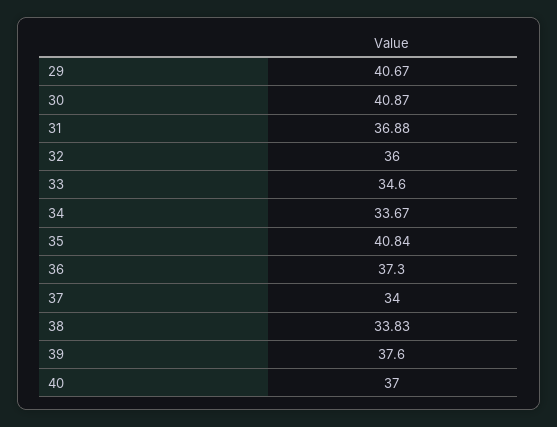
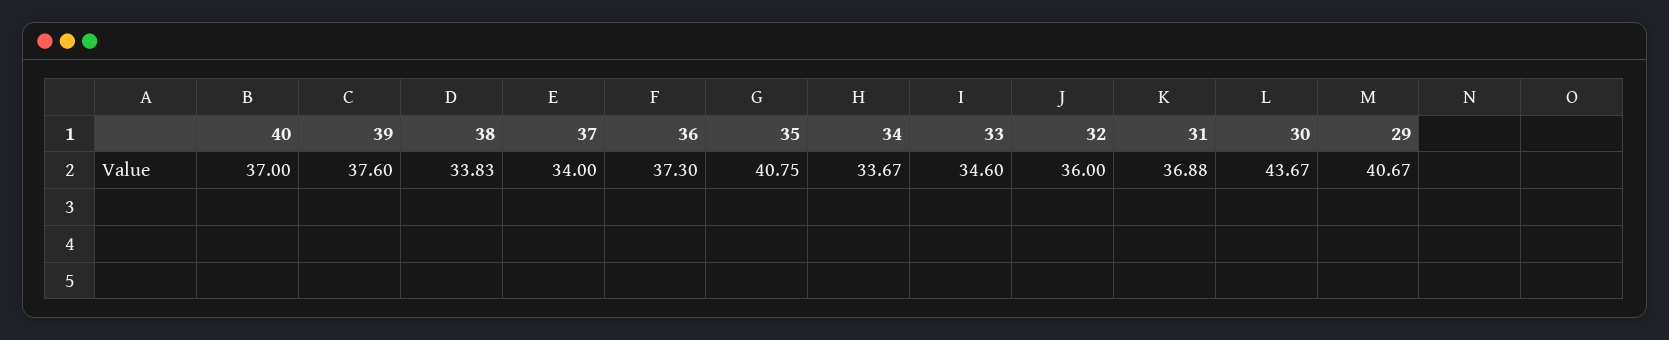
30: 40.87 -> 43.67
35: 40.84 -> 40.75

